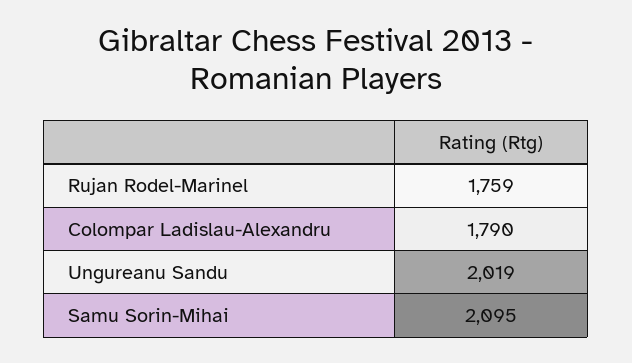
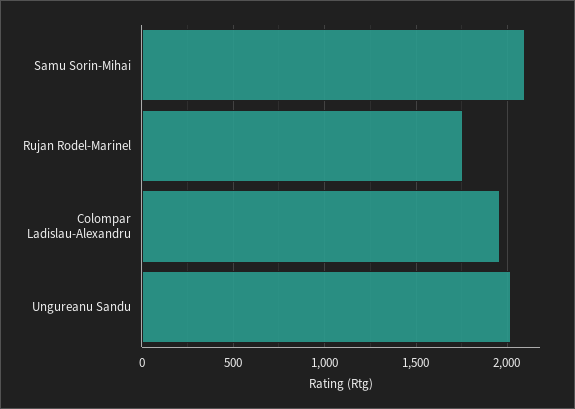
Colompar Ladislau-Alexandru: 1790 -> 1950

